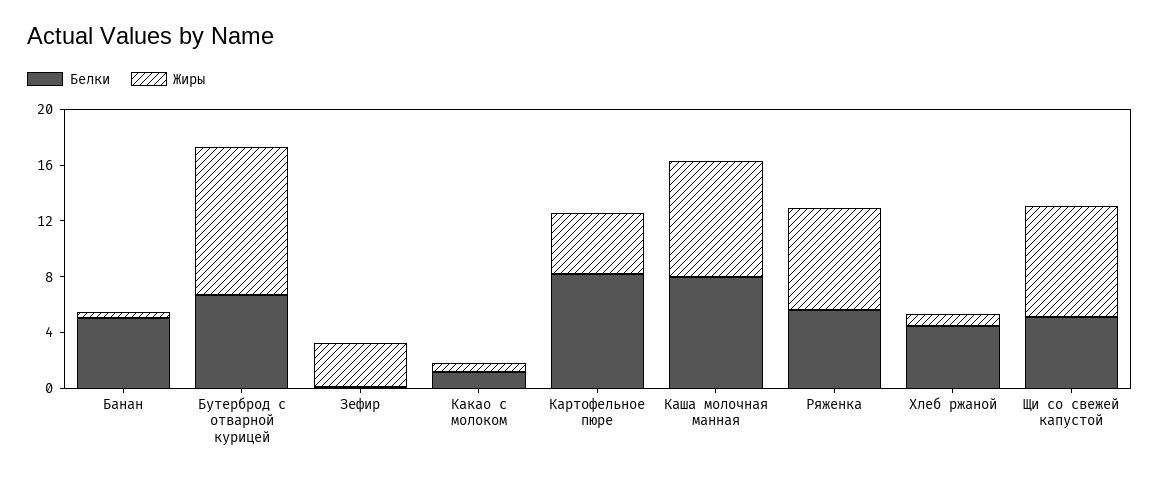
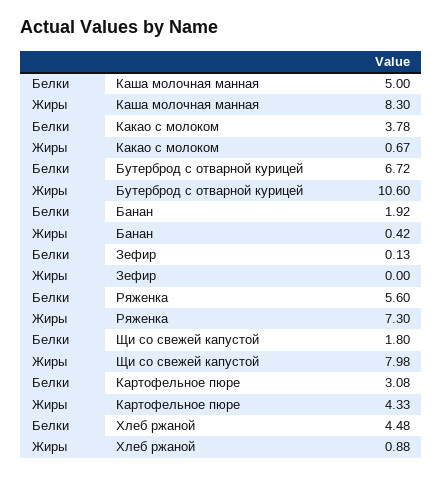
Белки, Банан: 5 -> 1.92
Жиры, Зефир: 3 -> 0
Белки, Какао с молоком: 1 -> 3.78
Белки, Картофельное пюре: 8 -> 3.08
Белки, Каша молочная манная: 8 -> 5
Белки, Щи со свежей капустой: 5 -> 1.8

